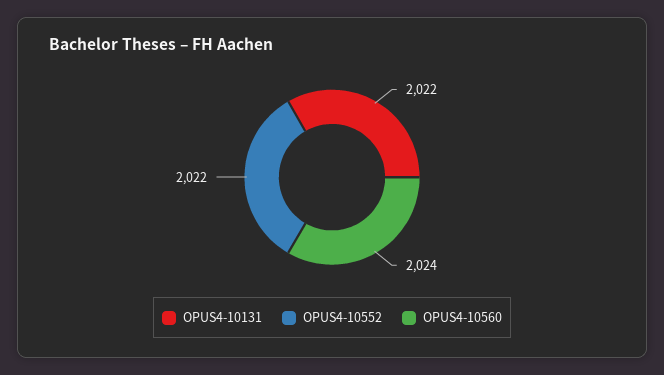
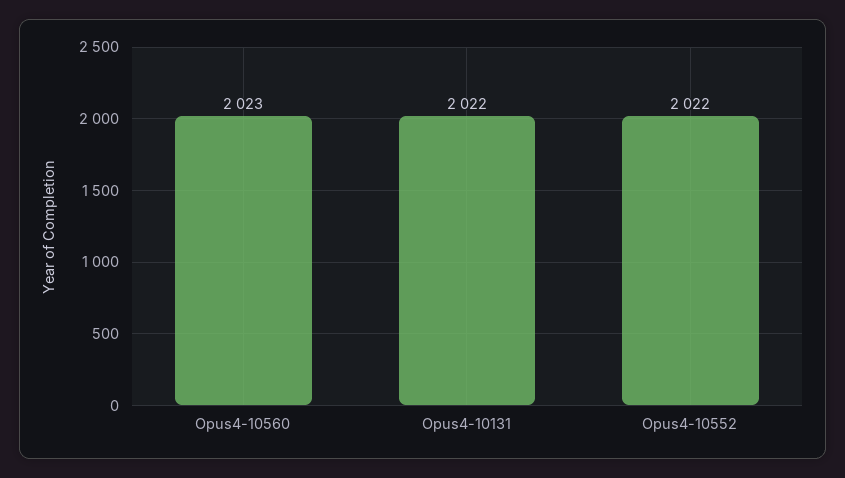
OPUS4-10560: 2024 -> 2023

